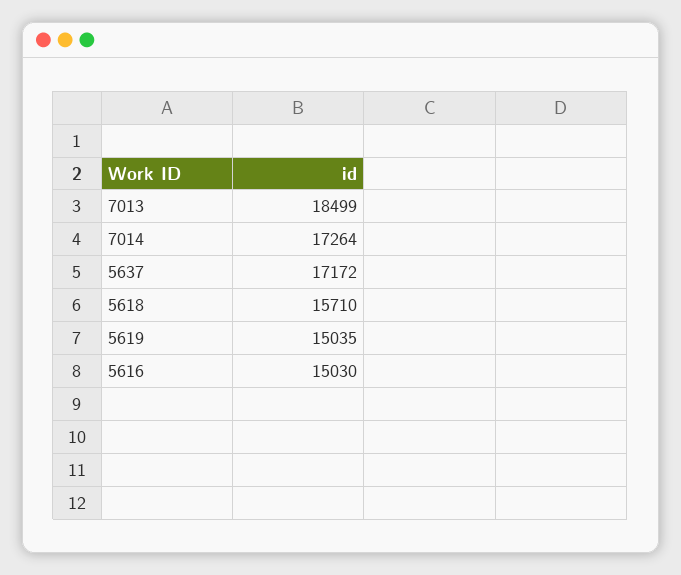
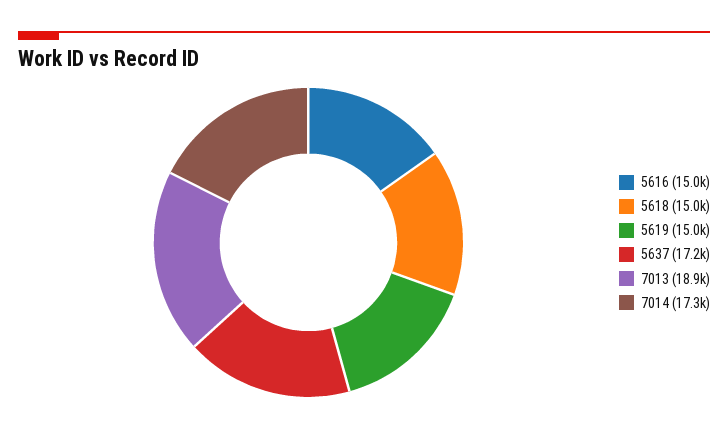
7013: 18499 -> 18900
5618: 15710 -> 15000

